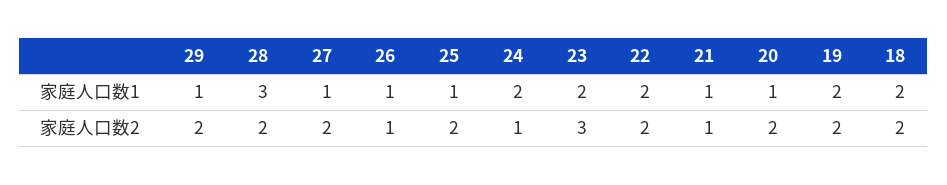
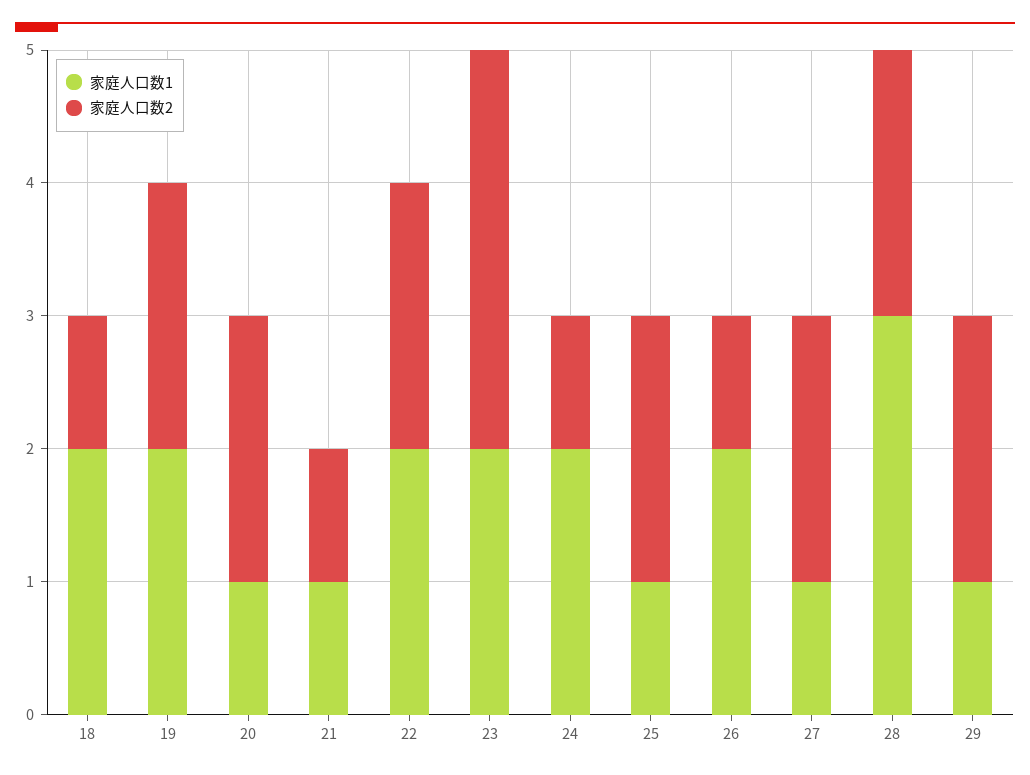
家庭人口数1, 26: 1 -> 2
家庭人口数2, 18: 2 -> 1

